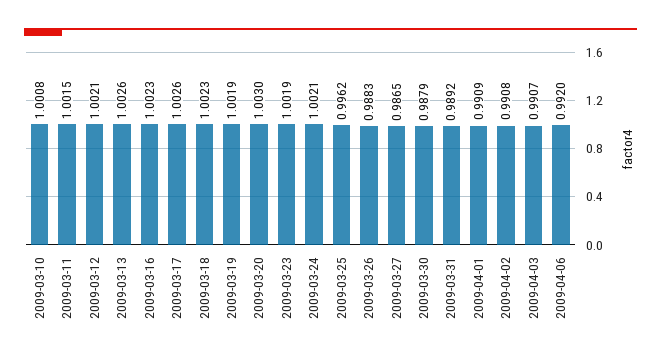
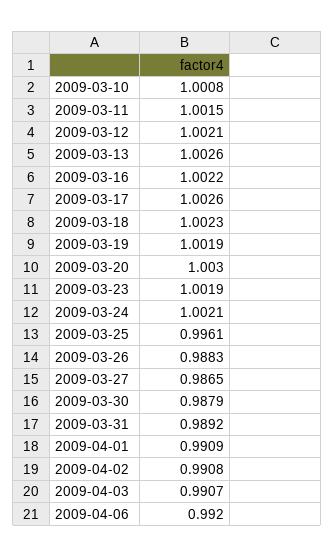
2009-03-16: 1.0023 -> 1.0022
2009-03-25: 0.9962 -> 0.9961

